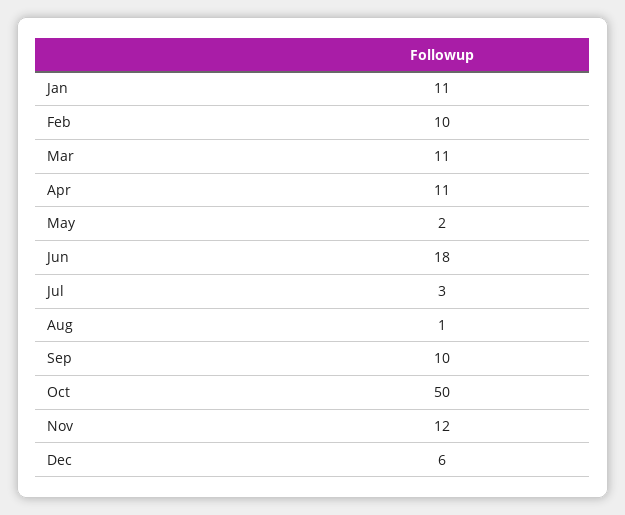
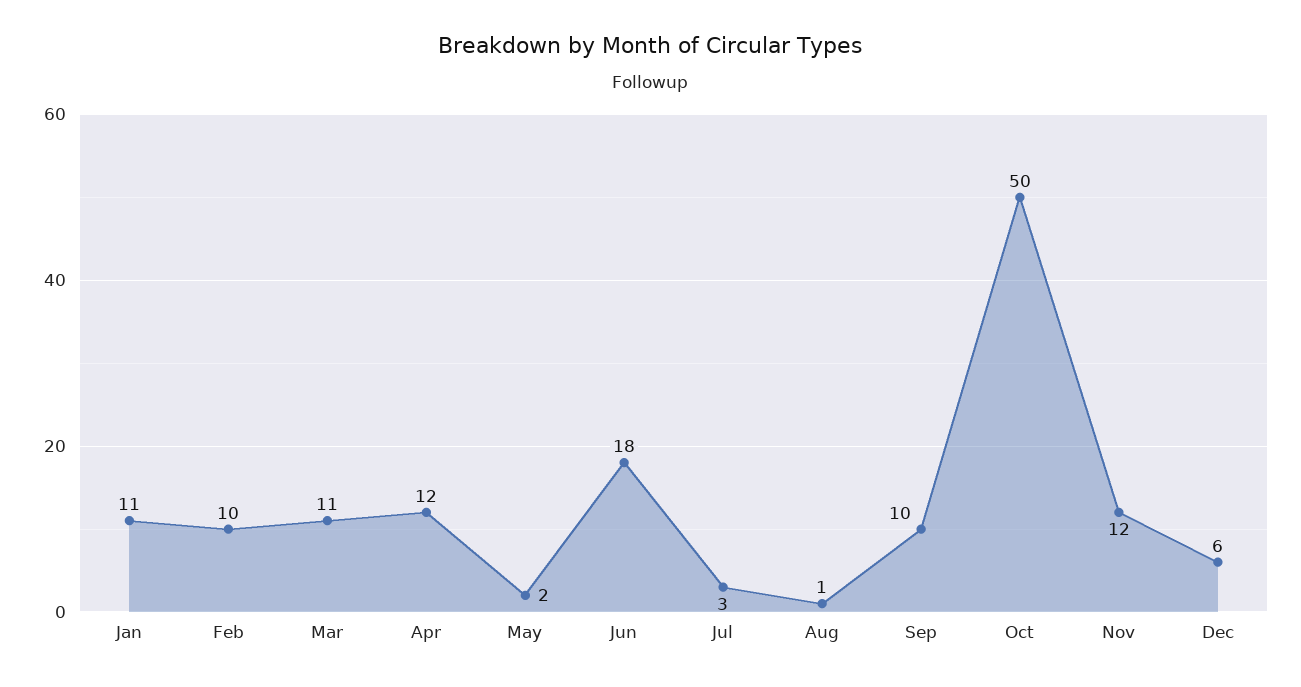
Apr: 11 -> 12

